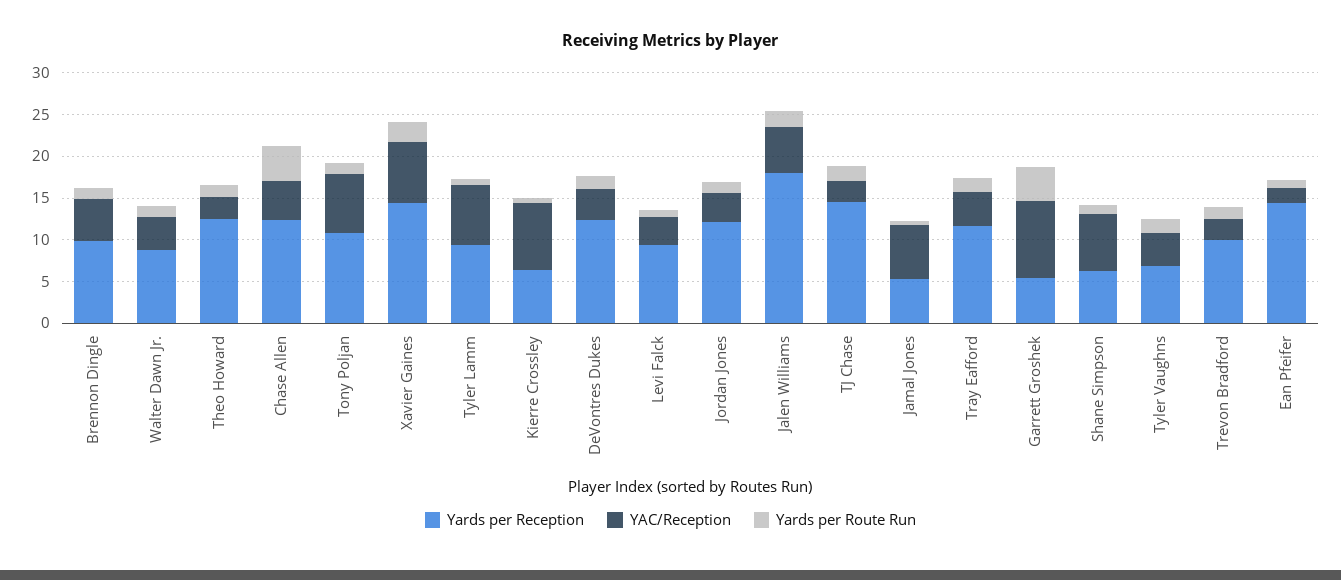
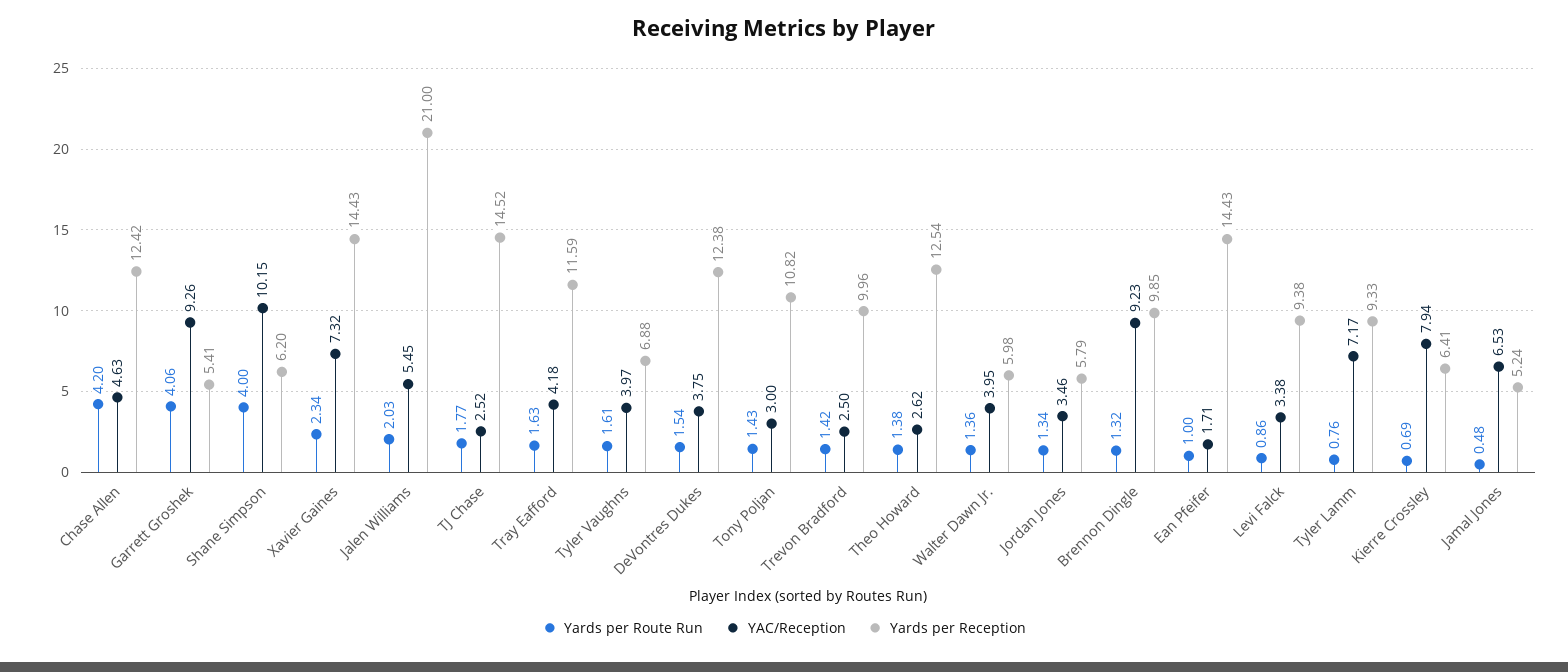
YAC/Reception, Brennon Dingle: 5 -> 9.23
Yards per Reception, Walter Dawn Jr.: 9 -> 5.98
YAC/Reception, Tony Poljan: 7 -> 3
Yards per Reception, Jordan Jones: 12 -> 5.79
Yards per Reception, Jalen Williams: 18 -> 21
YAC/Reception, Shane Simpson: 7 -> 10.15
Yards per Route Run, Shane Simpson: 1 -> 4

